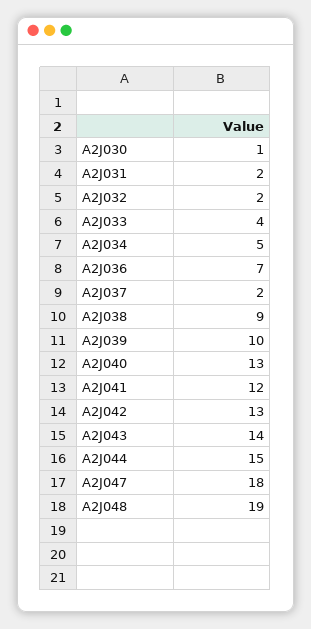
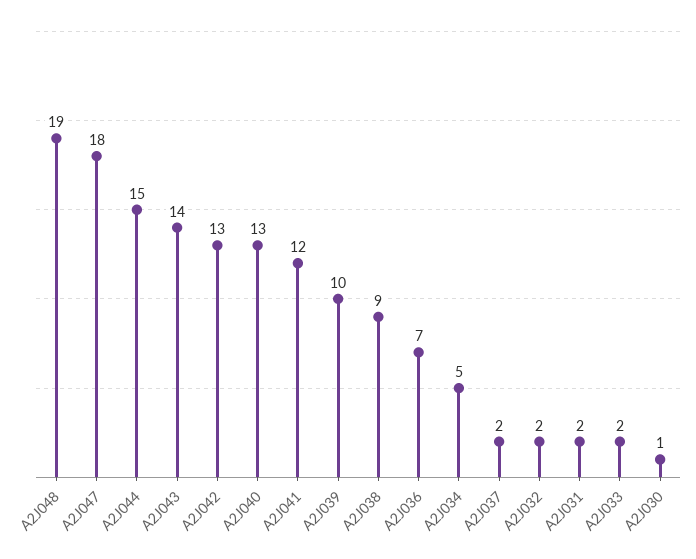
A2J033: 4 -> 2

